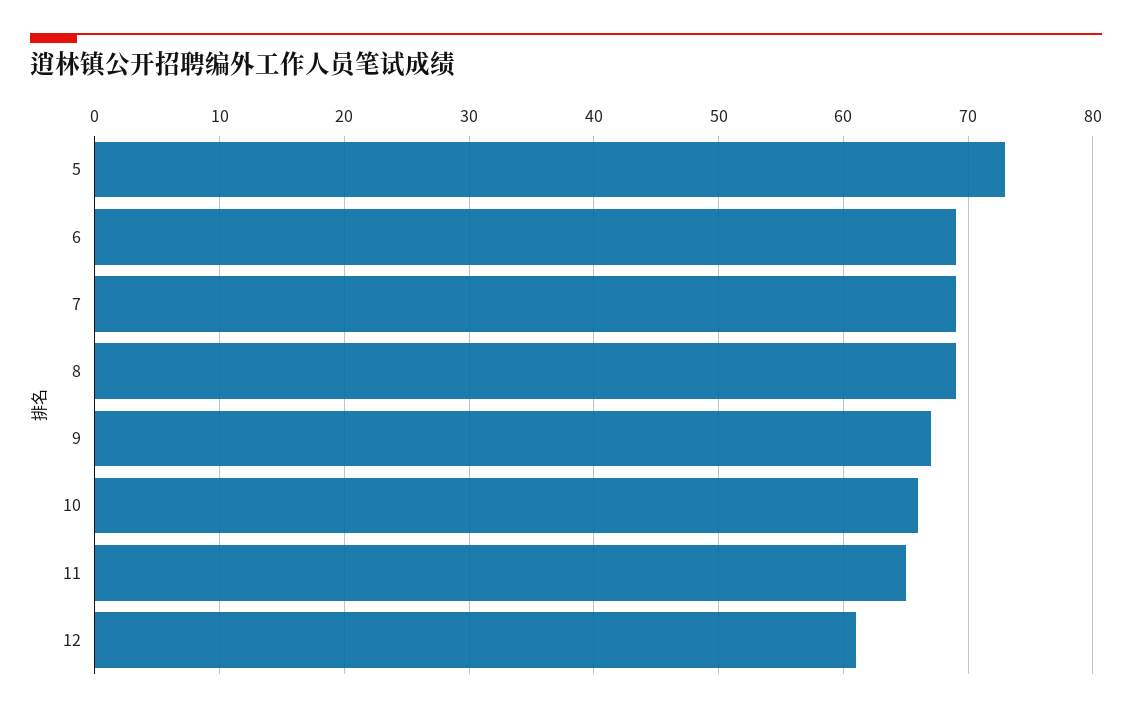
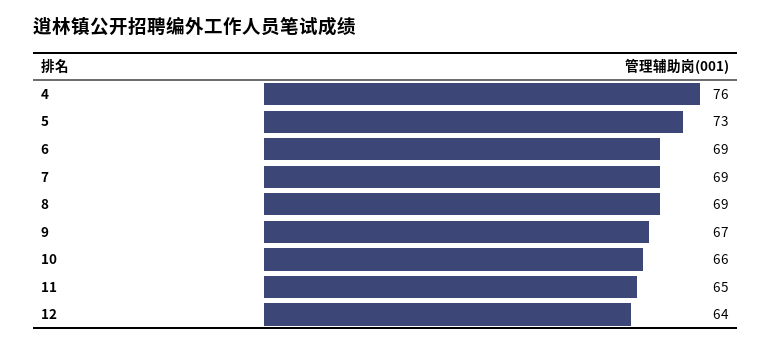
12: 61 -> 64
4: none -> 76

